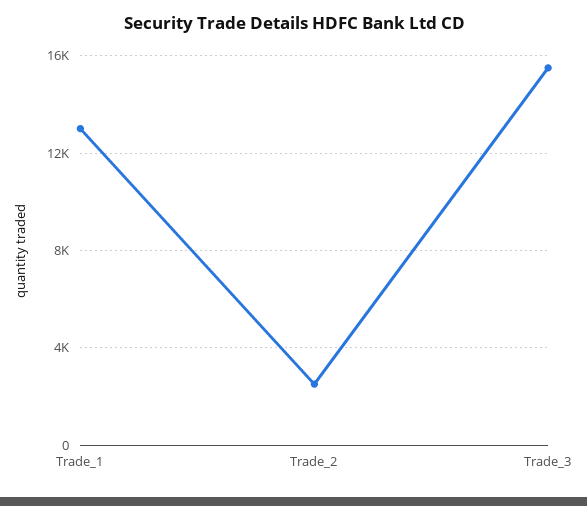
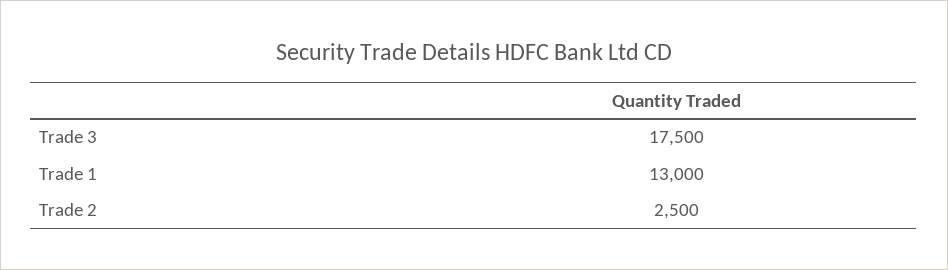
Trade_3: 15500 -> 17500

